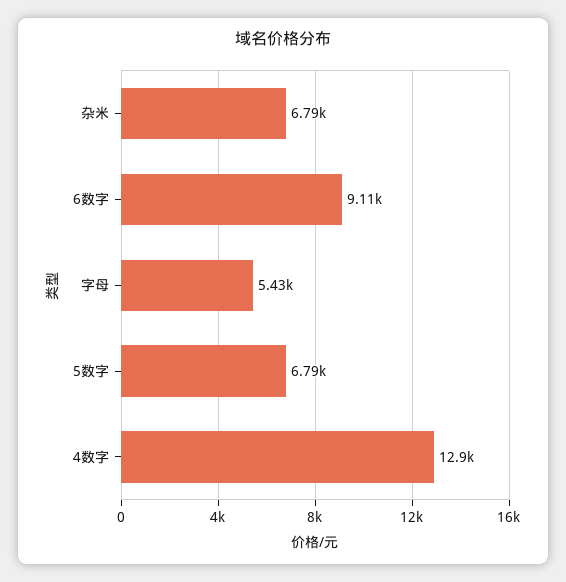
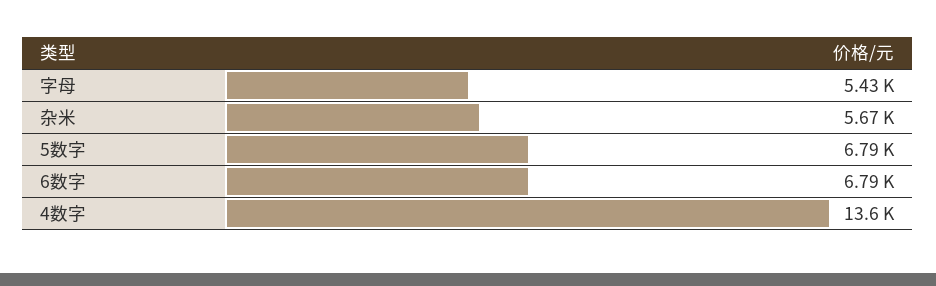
杂米: 6790 -> 5670
6数字: 9110 -> 6790
4数字: 12900 -> 13600

